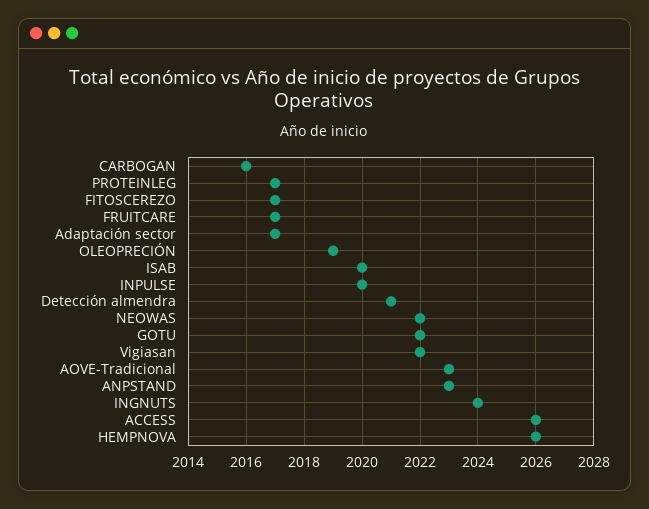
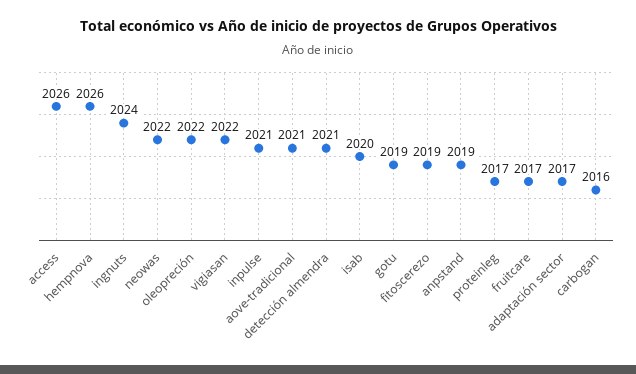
FITOSCEREZO: 2017 -> 2019
OLEOPRECIÓN: 2019 -> 2022
INPULSE: 2020 -> 2021
GOTU: 2022 -> 2019
AOVE-Tradicional: 2023 -> 2021
ANPSTAND: 2023 -> 2019

